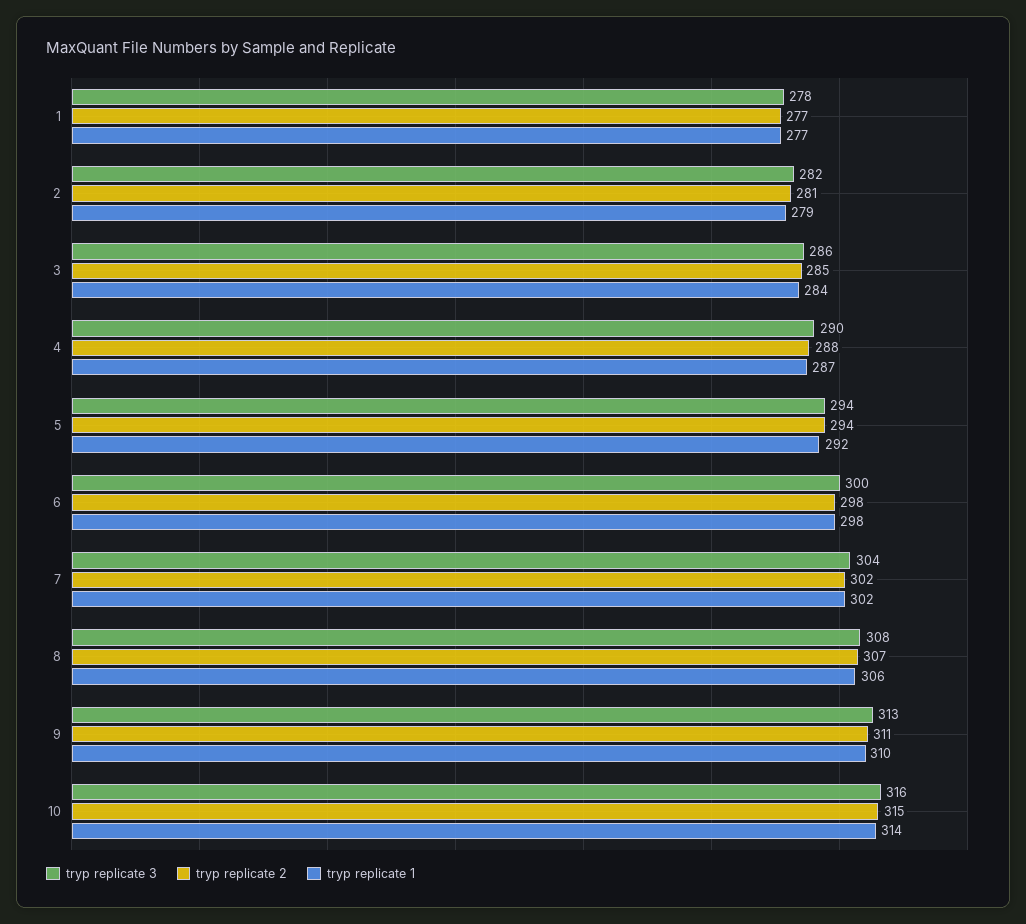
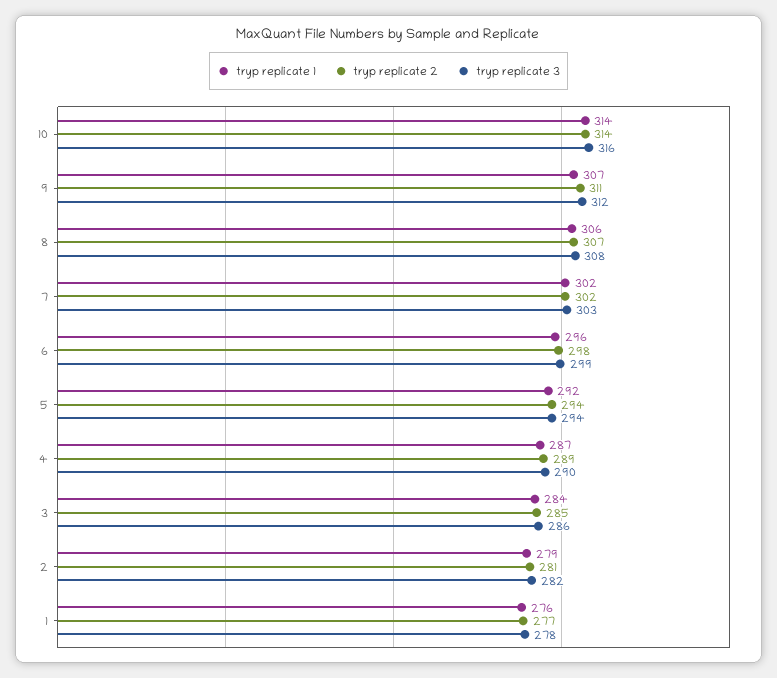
tryp replicate 1, 1: 277 -> 276
tryp replicate 2, 4: 288 -> 289
tryp replicate 3, 6: 300 -> 299
tryp replicate 1, 6: 298 -> 296
tryp replicate 3, 7: 304 -> 303
tryp replicate 3, 9: 313 -> 312
tryp replicate 1, 9: 310 -> 307
tryp replicate 2, 10: 315 -> 314

